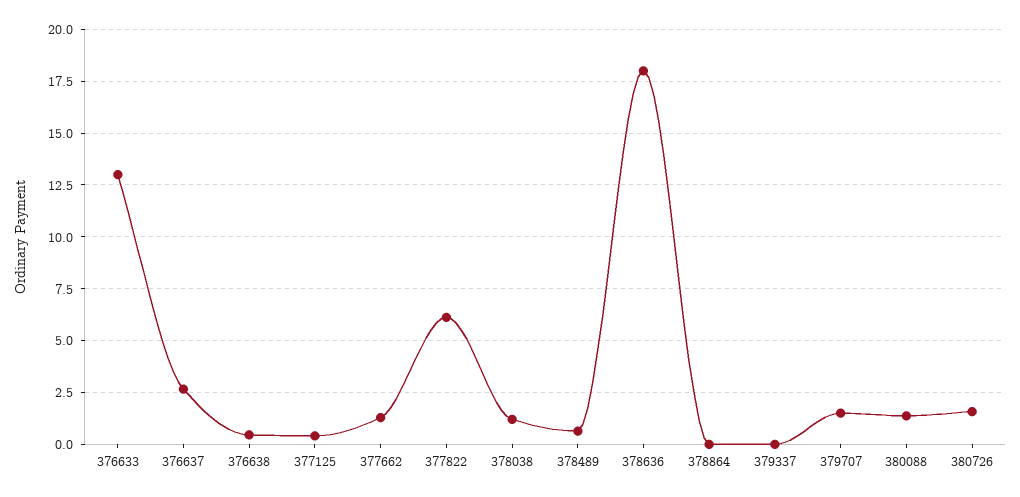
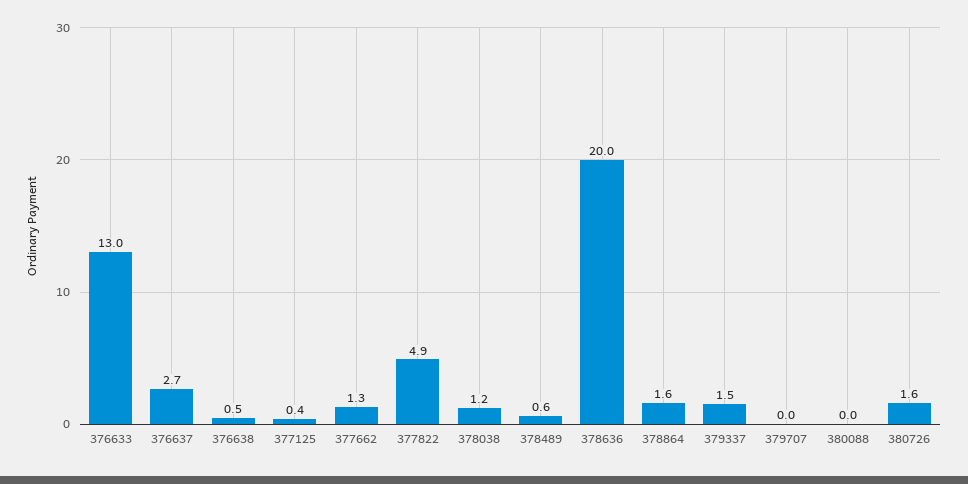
377822: 6 -> 4.9
378636: 18 -> 20
378864: 0 -> 1.6
379337: 0 -> 1.5
379707: 1.5 -> 0
380088: 1.5 -> 0

